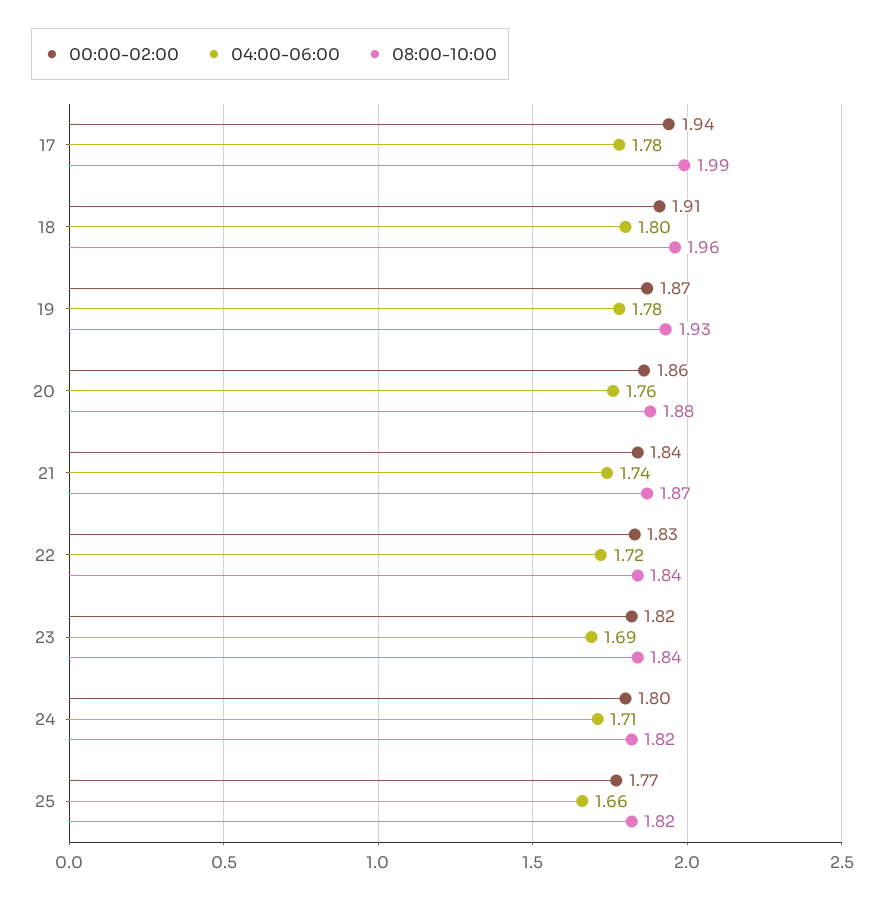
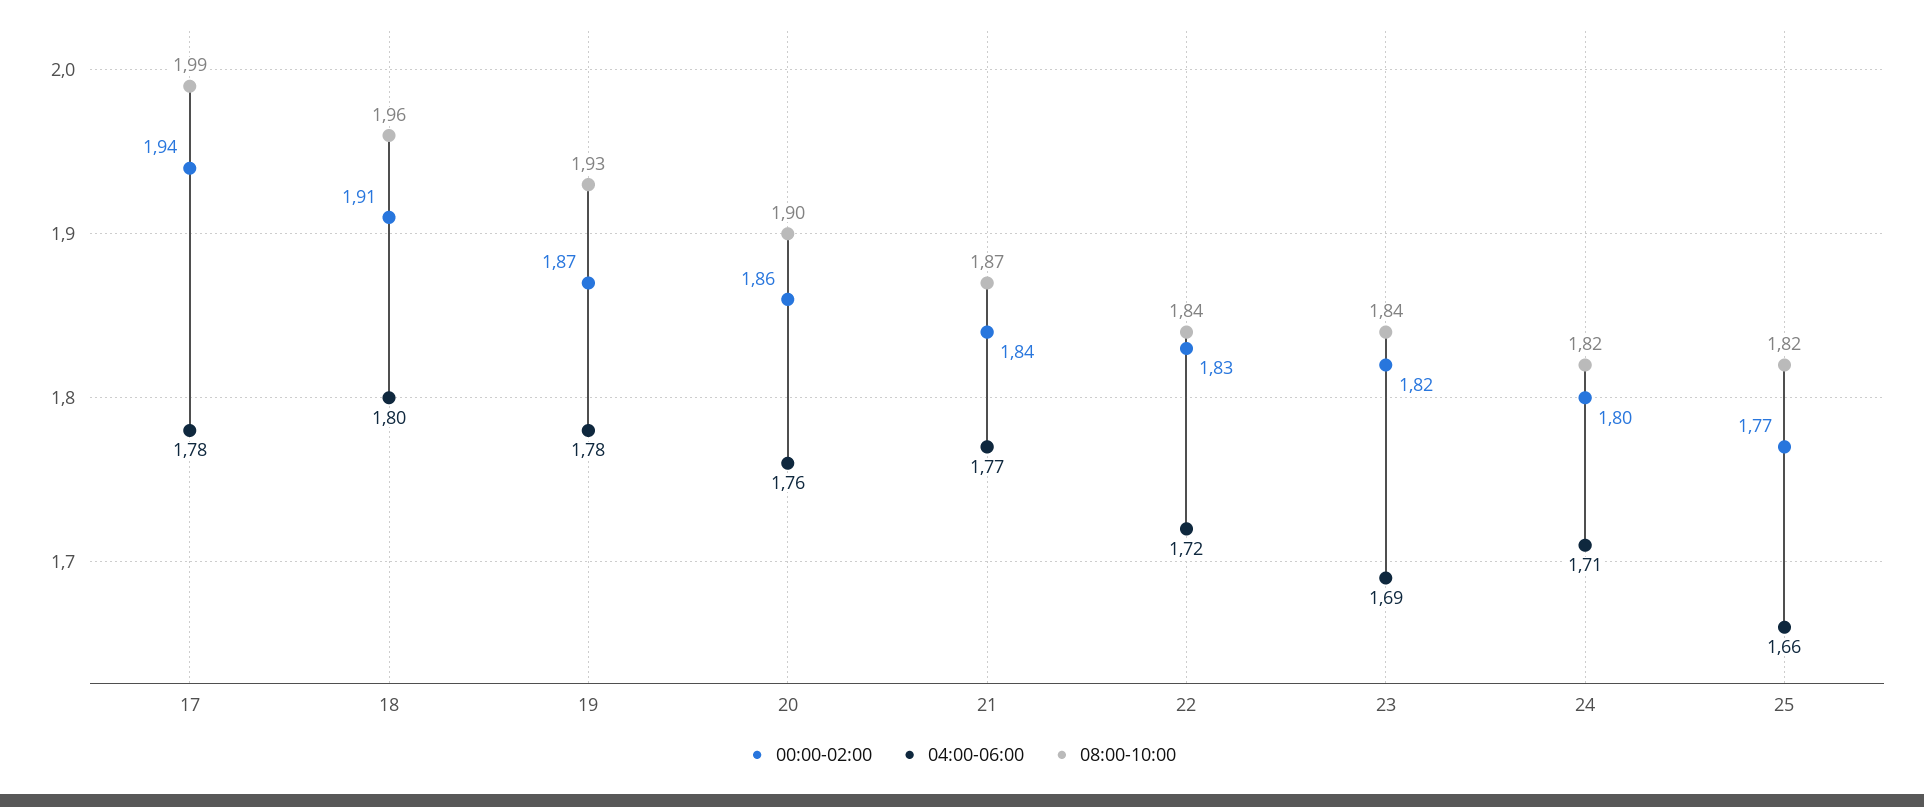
08:00-10:00, 20: 1.88 -> 1.9
04:00-06:00, 21: 1.74 -> 1.77

